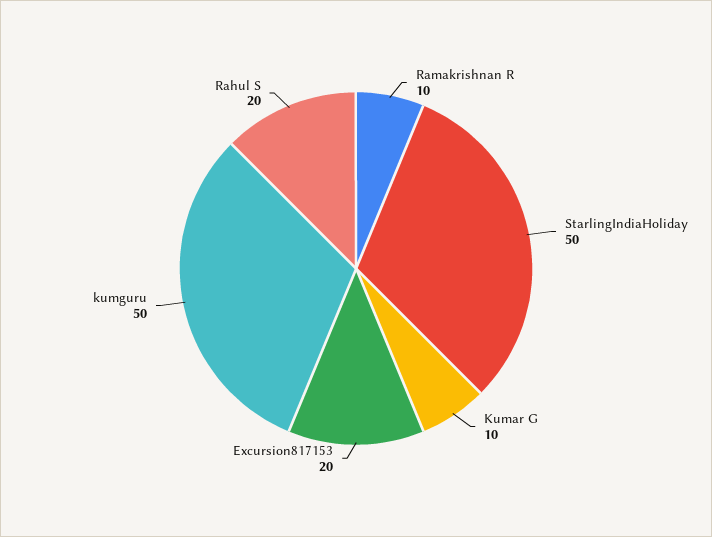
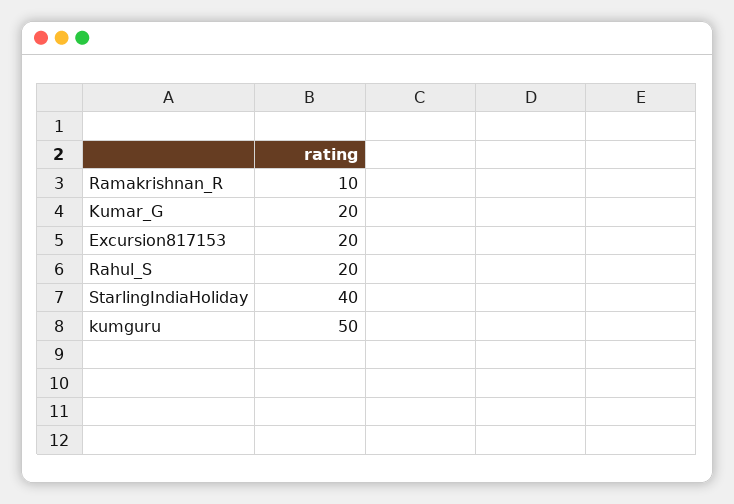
StarlingIndiaHoliday: 50 -> 40
Kumar G: 10 -> 20

